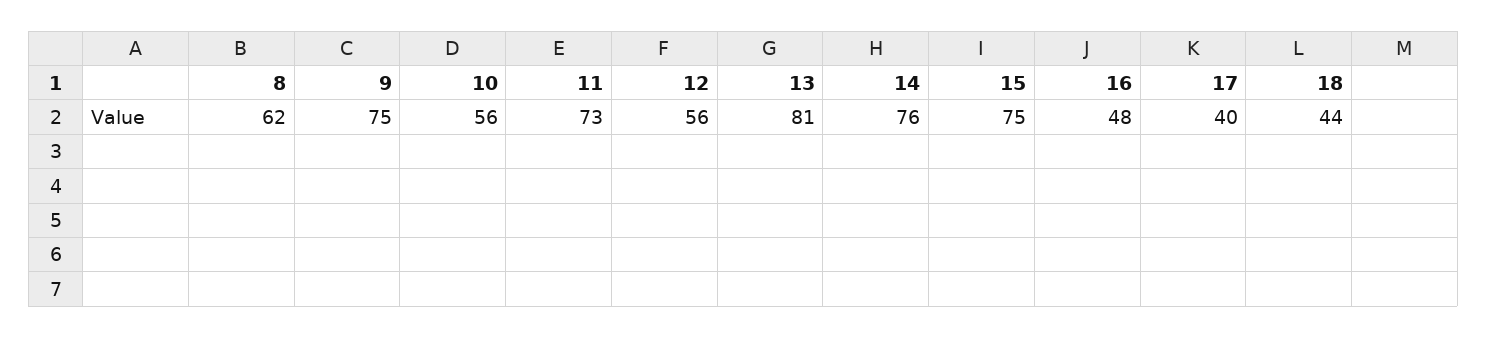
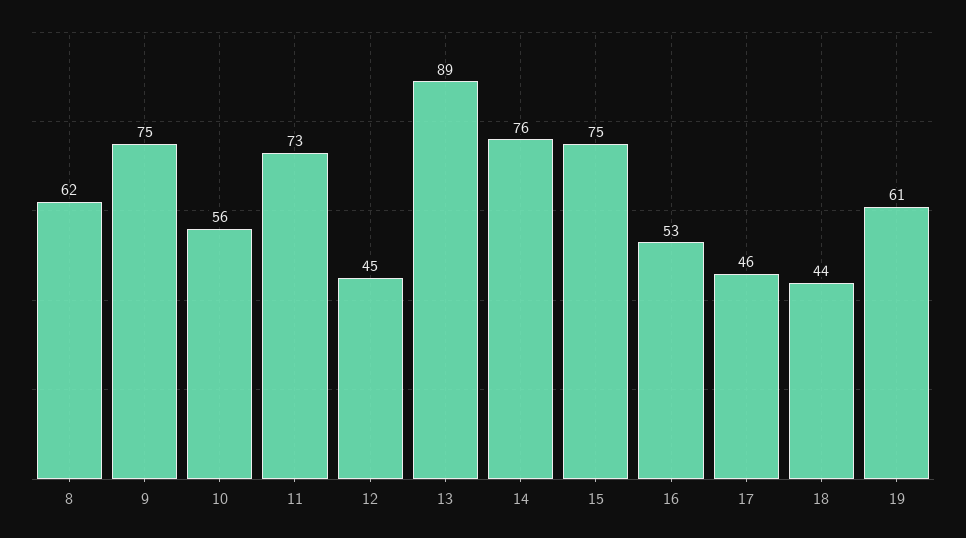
12: 56 -> 45
13: 81 -> 89
16: 48 -> 53
17: 40 -> 46
19: none -> 61

